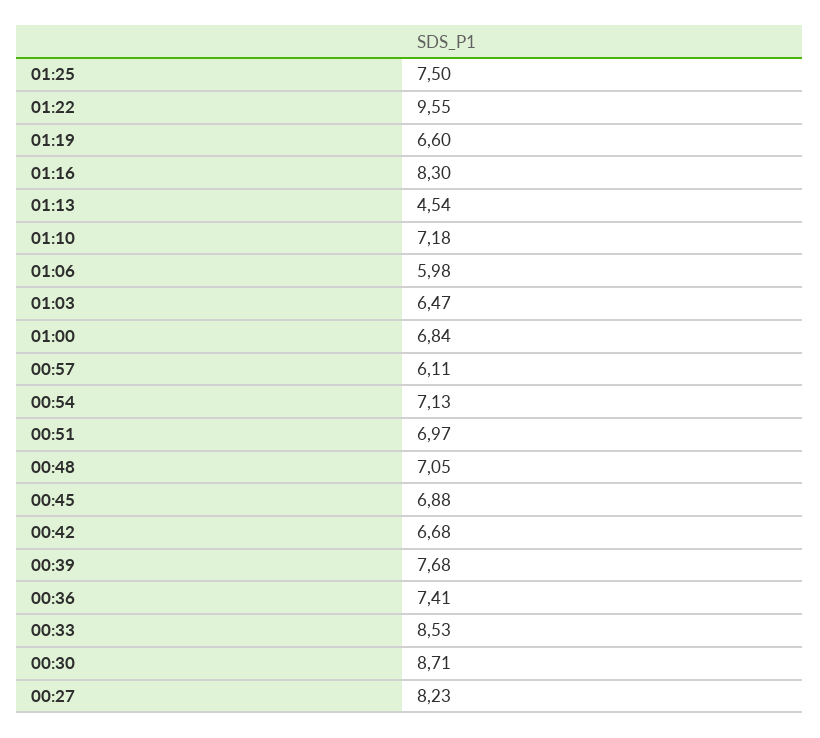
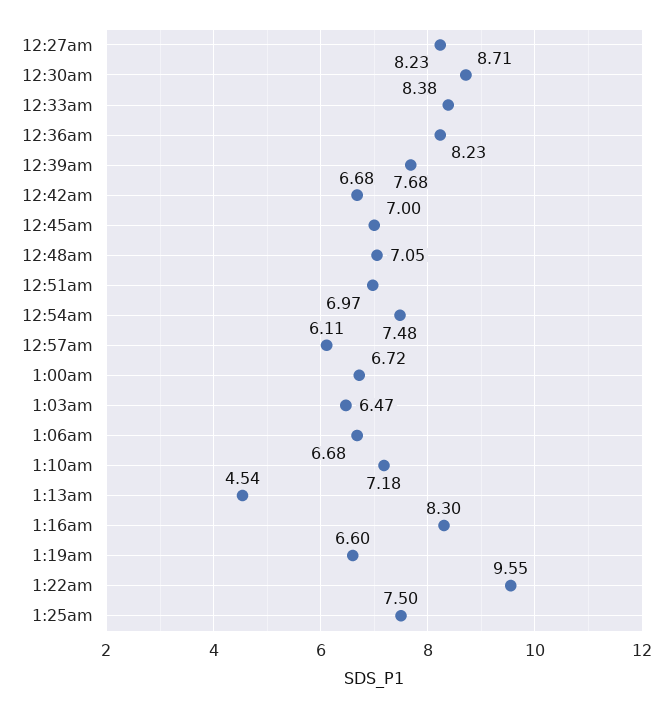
01:06: 5.98 -> 6.68
01:00: 6.84 -> 6.72
00:54: 7.13 -> 7.48
00:45: 6.88 -> 7
00:36: 7.41 -> 8.23
00:33: 8.53 -> 8.38

